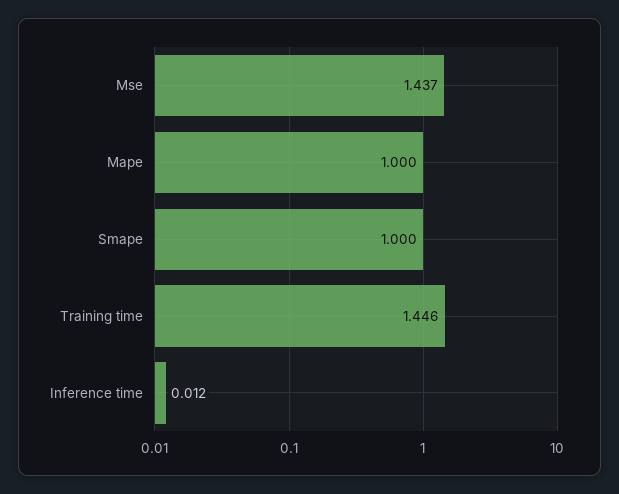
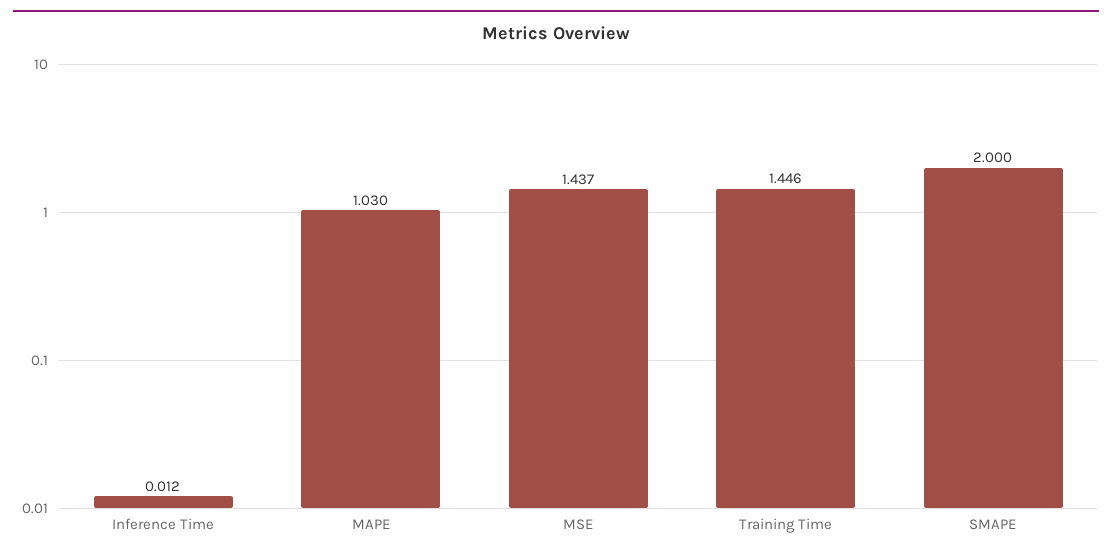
Mape: 1 -> 1.03
Smape: 1 -> 2

